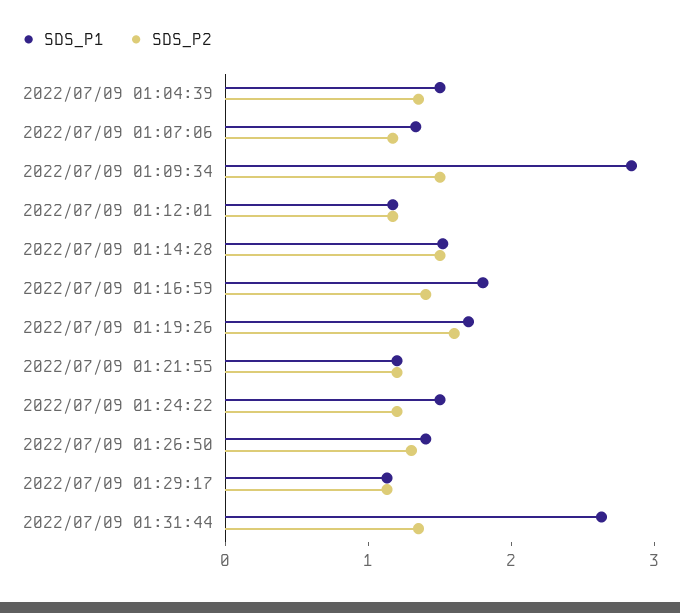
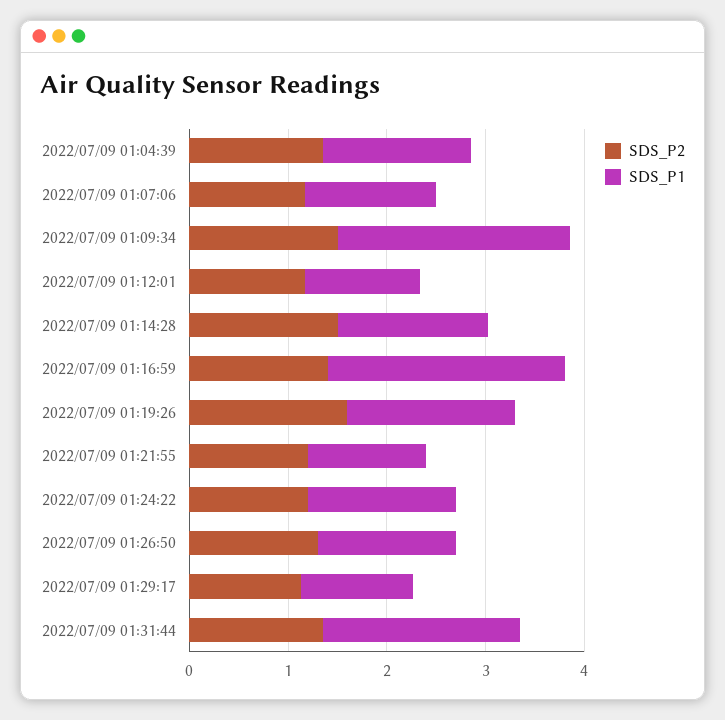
SDS_P1, 2022/07/09 01:09:34: 2.8 -> 2.4
SDS_P1, 2022/07/09 01:16:59: 1.8 -> 2.4
SDS_P1, 2022/07/09 01:31:44: 2.6 -> 2

